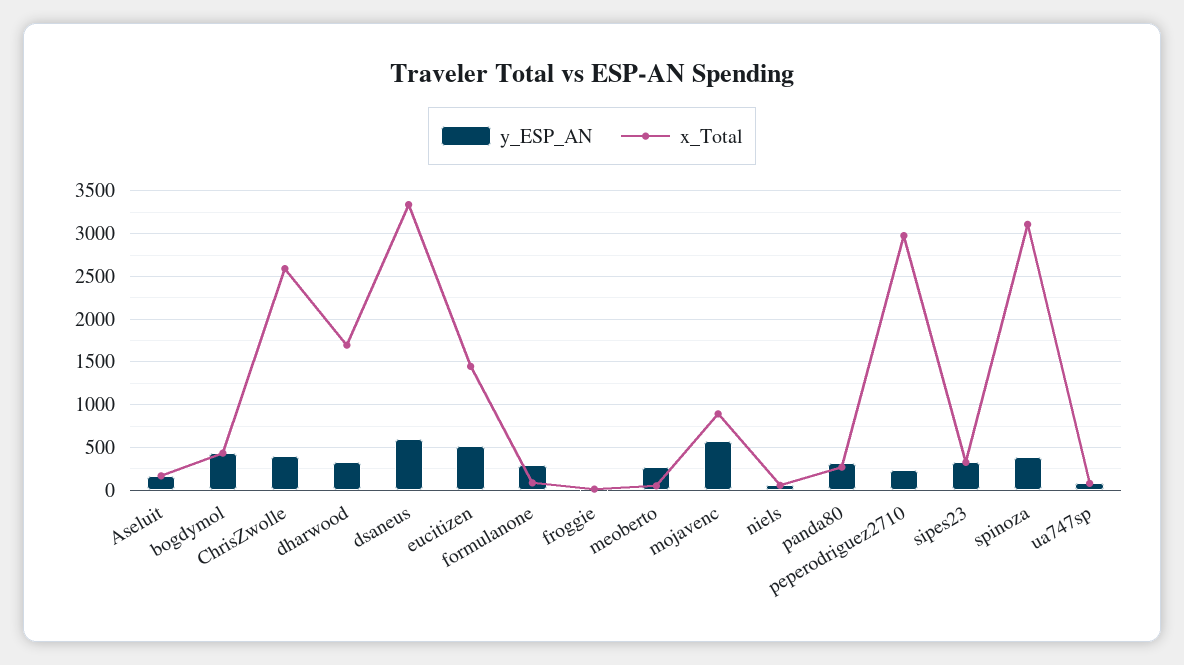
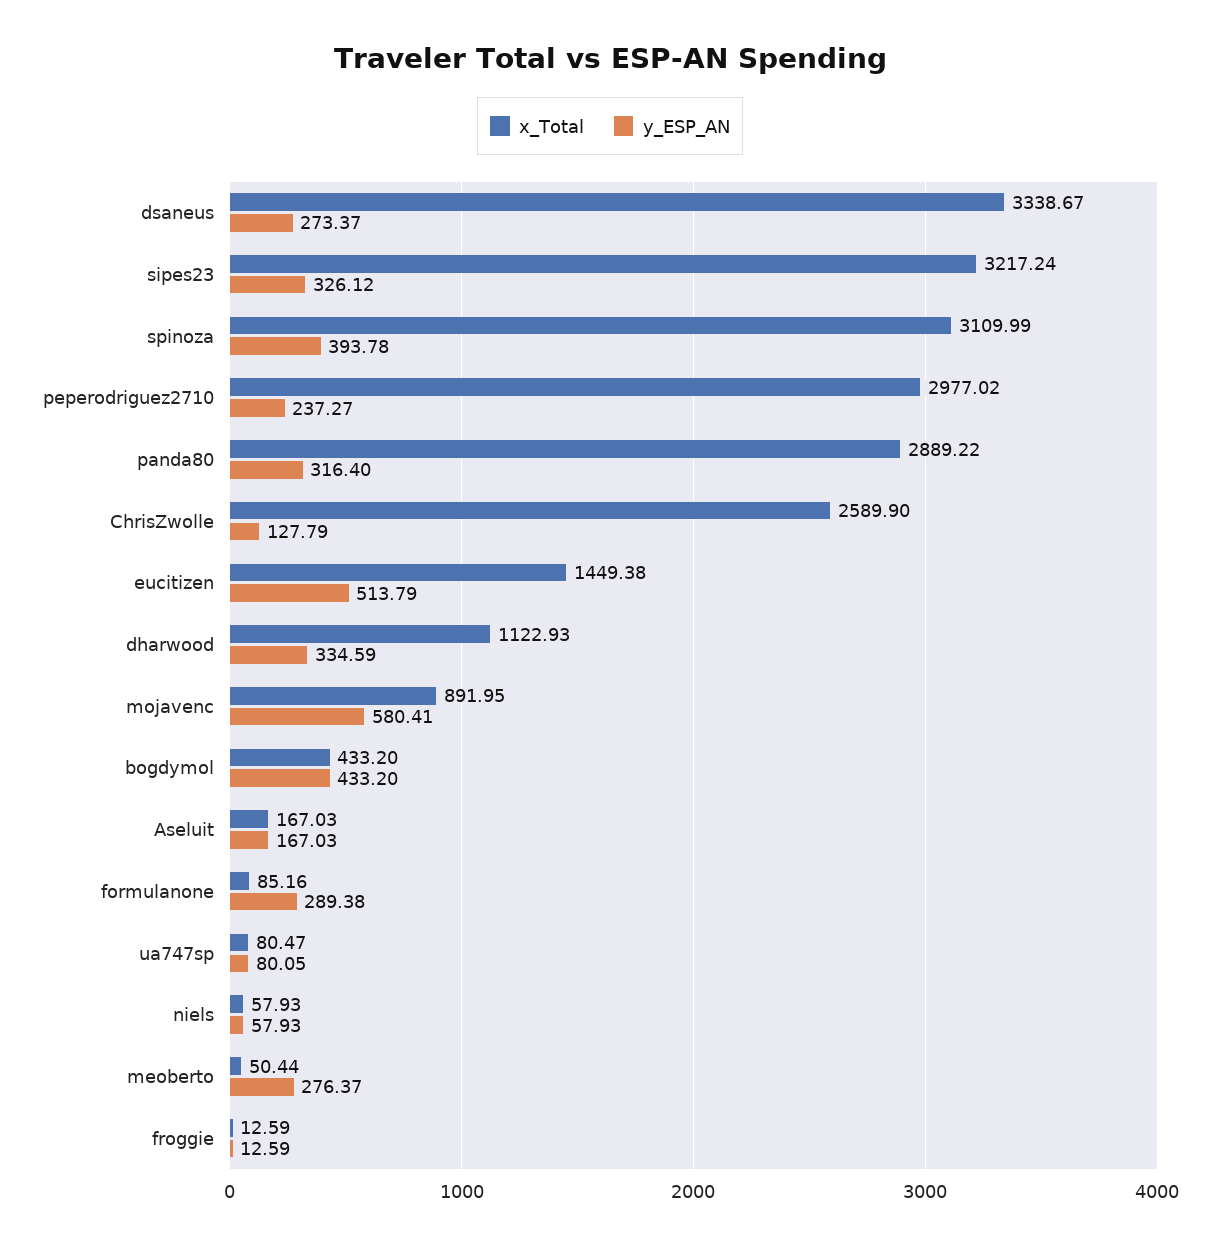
y_ESP_AN, ChrisZwolle: 400 -> 127.79
x_Total, dharwood: 1700 -> 1122.93
y_ESP_AN, dsaneus: 600 -> 273.37
x_Total, panda80: 300 -> 2889.22
x_Total, sipes23: 300 -> 3217.24

